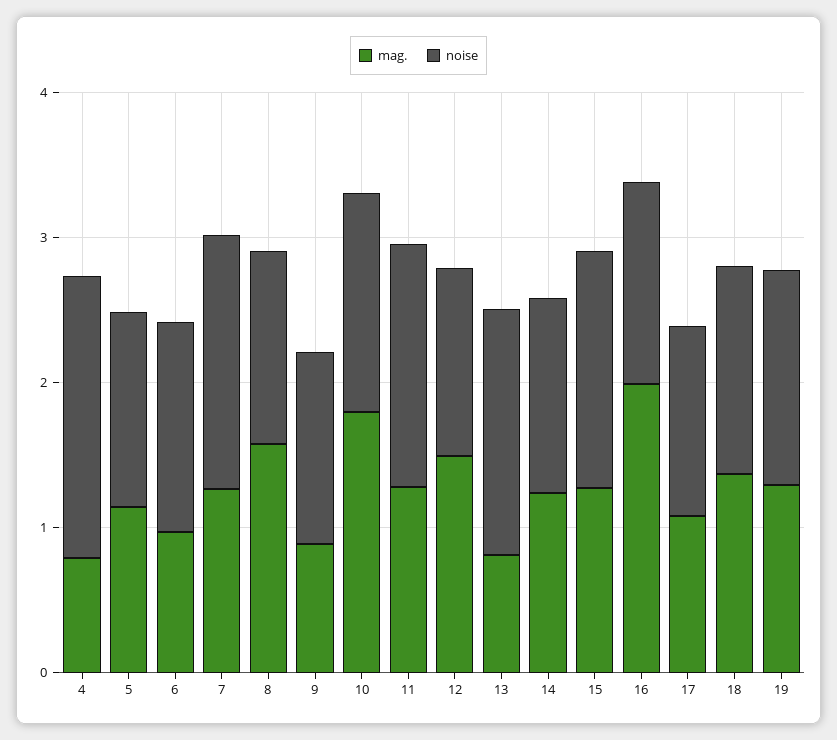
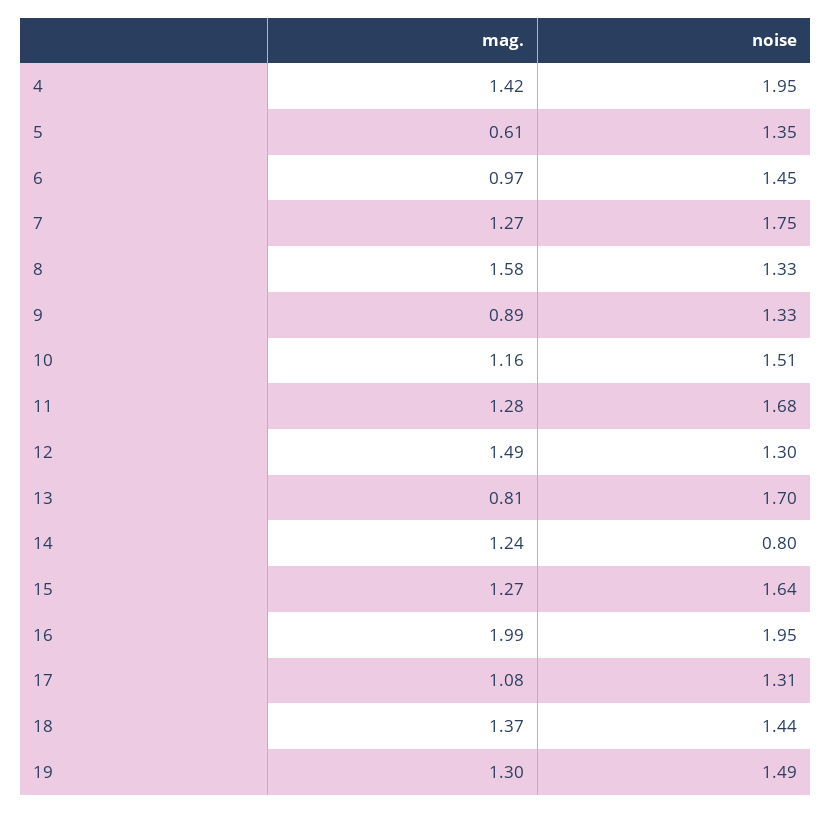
mag., 4: 0.8 -> 1.42
mag., 5: 1.2 -> 0.61
mag., 10: 1.8 -> 1.16
noise, 14: 1.4 -> 0.8
noise, 16: 1.4 -> 1.95

